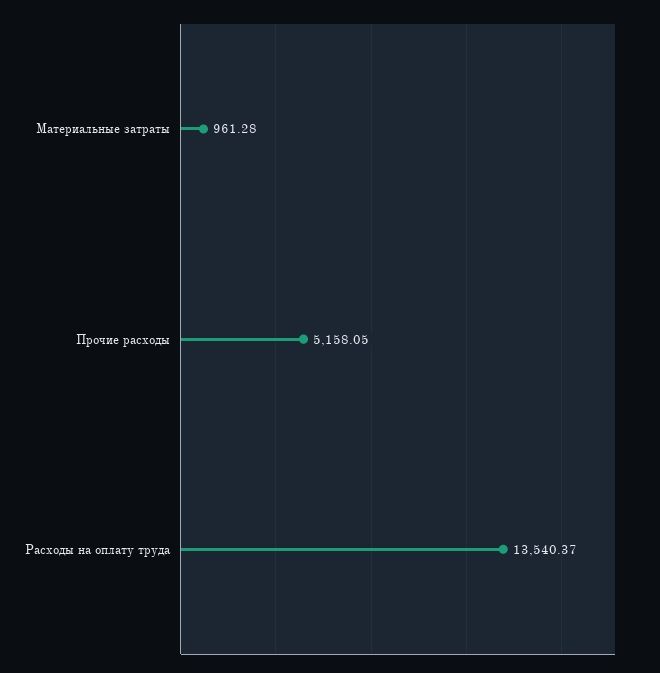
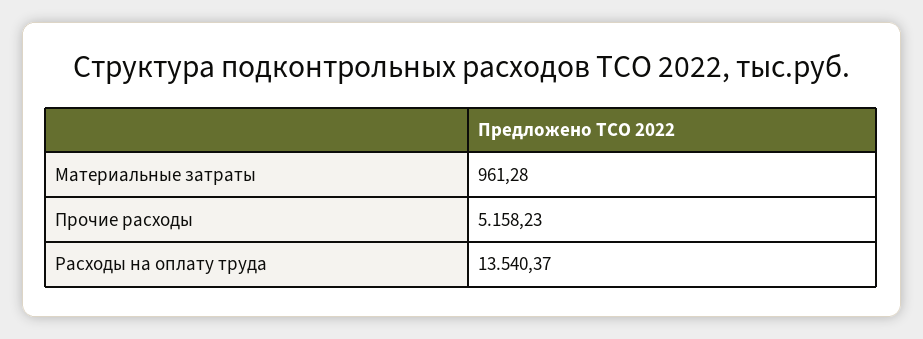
Прочие расходы: 5158.05 -> 5158.23

